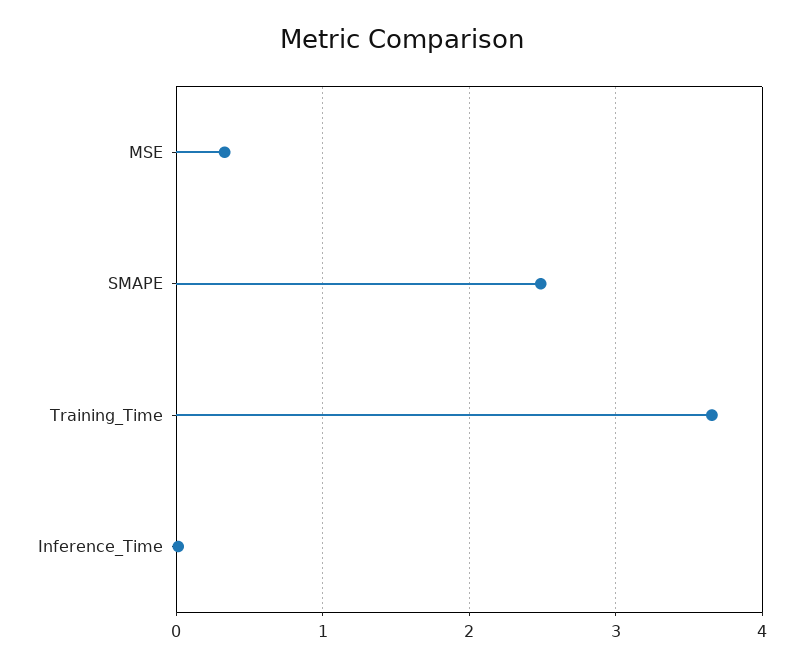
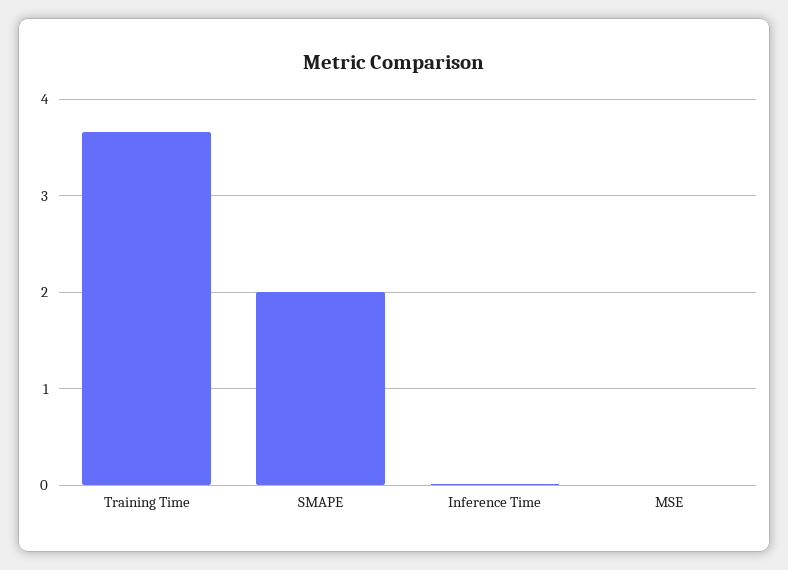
MSE: 0.3 -> 0
SMAPE: 2.5 -> 2

